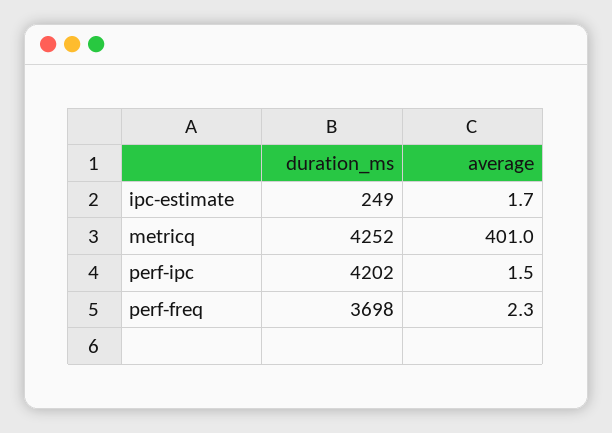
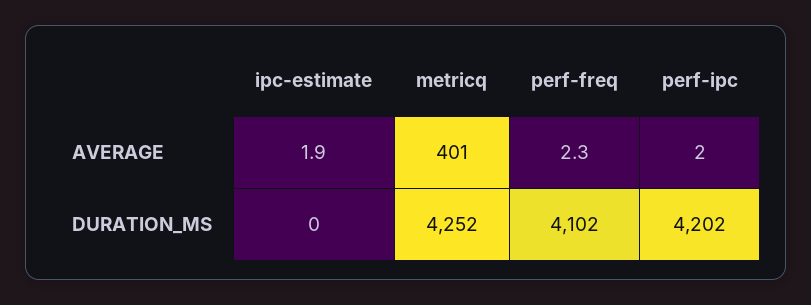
duration_ms, ipc-estimate: 249 -> 0
average, ipc-estimate: 1.7 -> 1.9
average, perf-ipc: 1.5 -> 2
duration_ms, perf-freq: 3698 -> 4102

